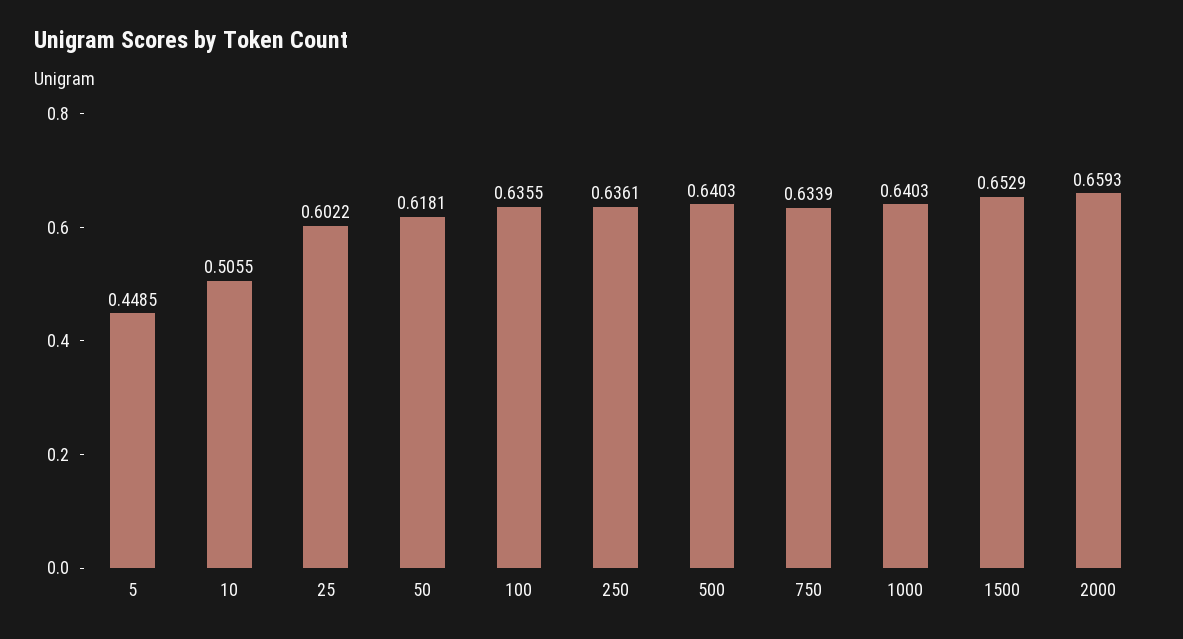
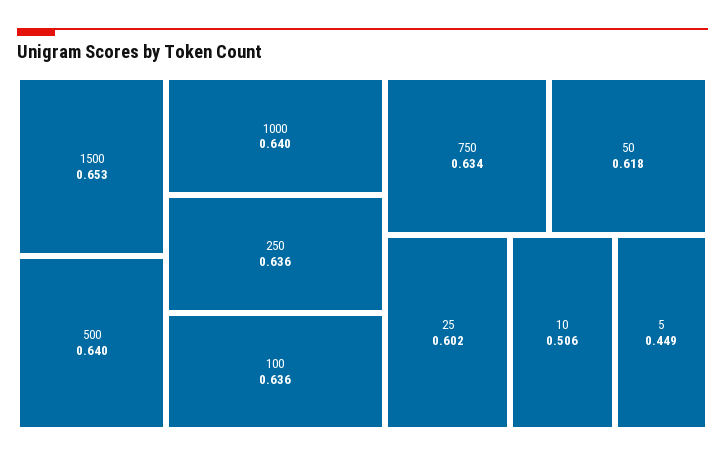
2000: 0.6593 -> none

